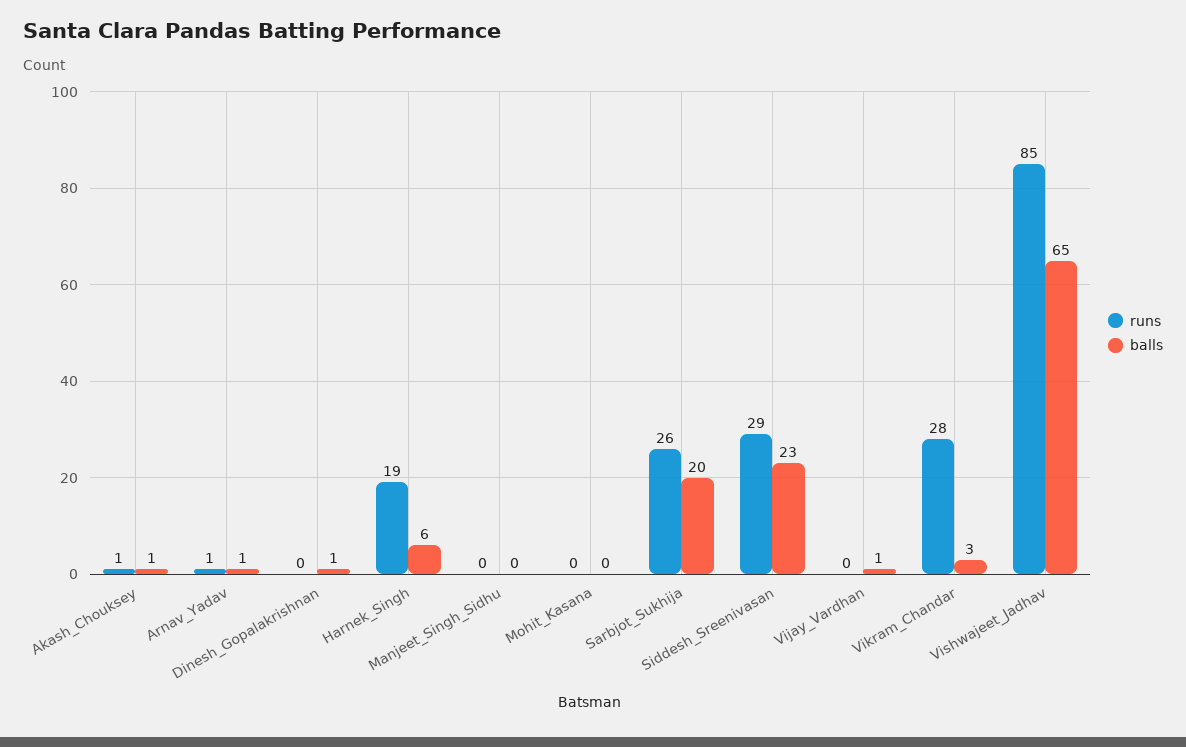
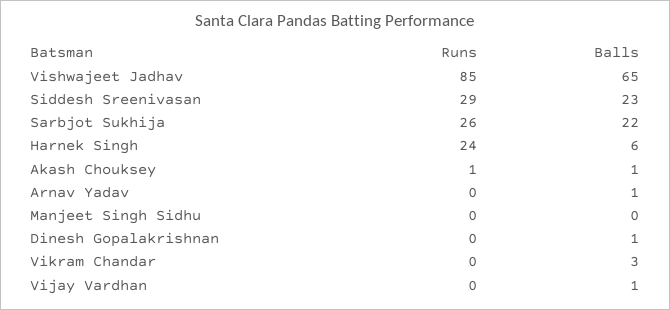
runs, Arnav_Yadav: 1 -> 0
runs, Harnek_Singh: 19 -> 24
runs, Mohit_Kasana: 0 -> none
balls, Mohit_Kasana: 0 -> none
balls, Sarbjot_Sukhija: 20 -> 22
runs, Vikram_Chandar: 28 -> 0

